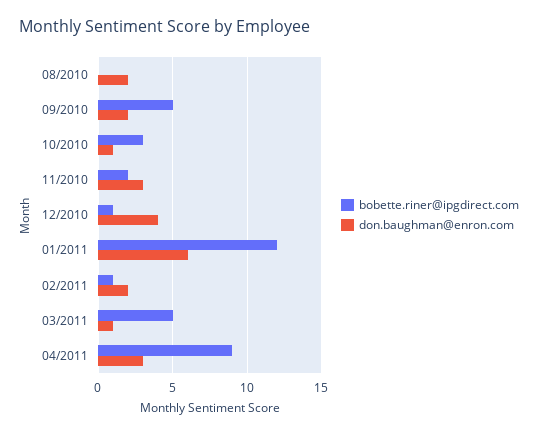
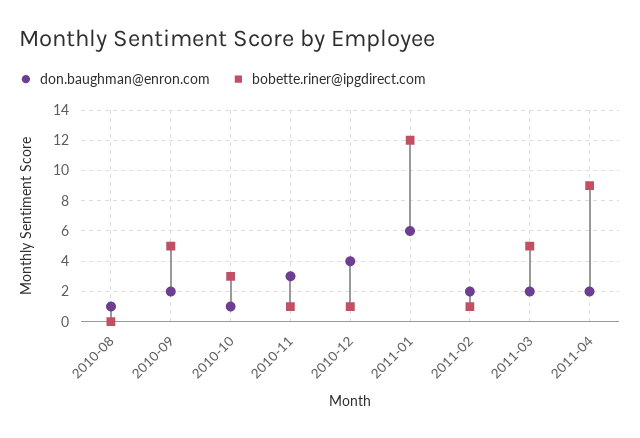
don.baughman@enron.com, 08/2010: 2 -> 1
bobette.riner@ipgdirect.com, 11/2010: 2 -> 1
don.baughman@enron.com, 03/2011: 1 -> 2
don.baughman@enron.com, 04/2011: 3 -> 2

